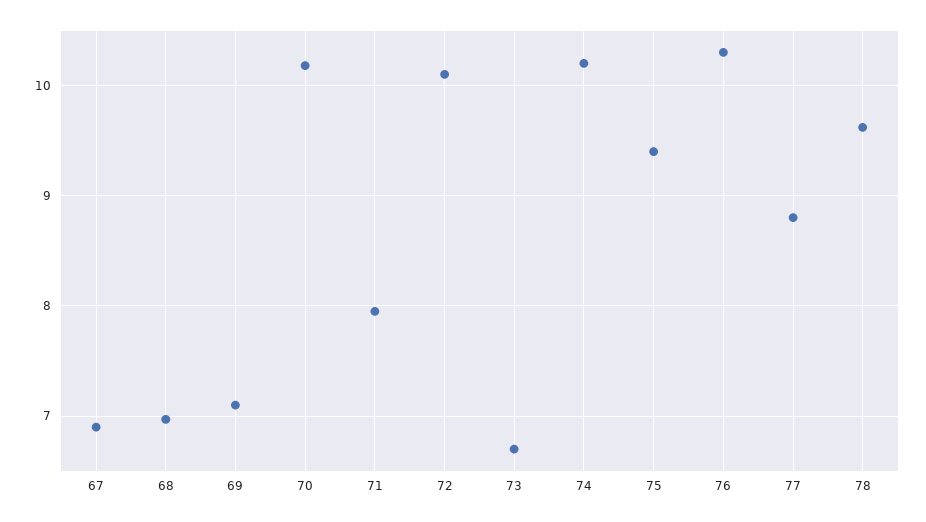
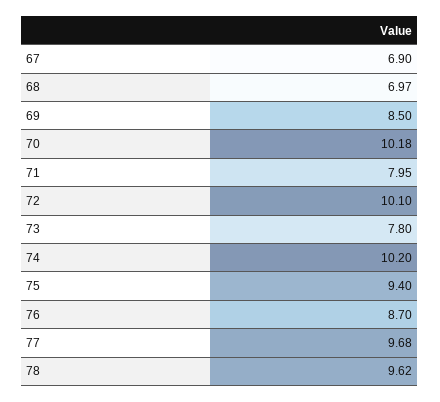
69: 7.1 -> 8.5
73: 6.7 -> 7.8
76: 10.3 -> 8.7
77: 8.8 -> 9.68

